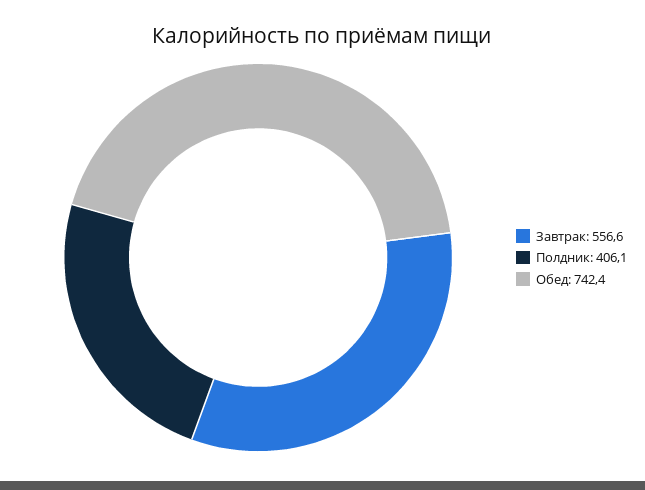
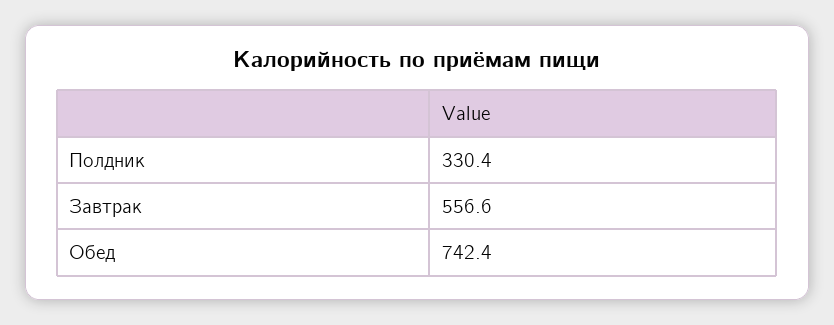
Полдник: 406.1 -> 330.4

